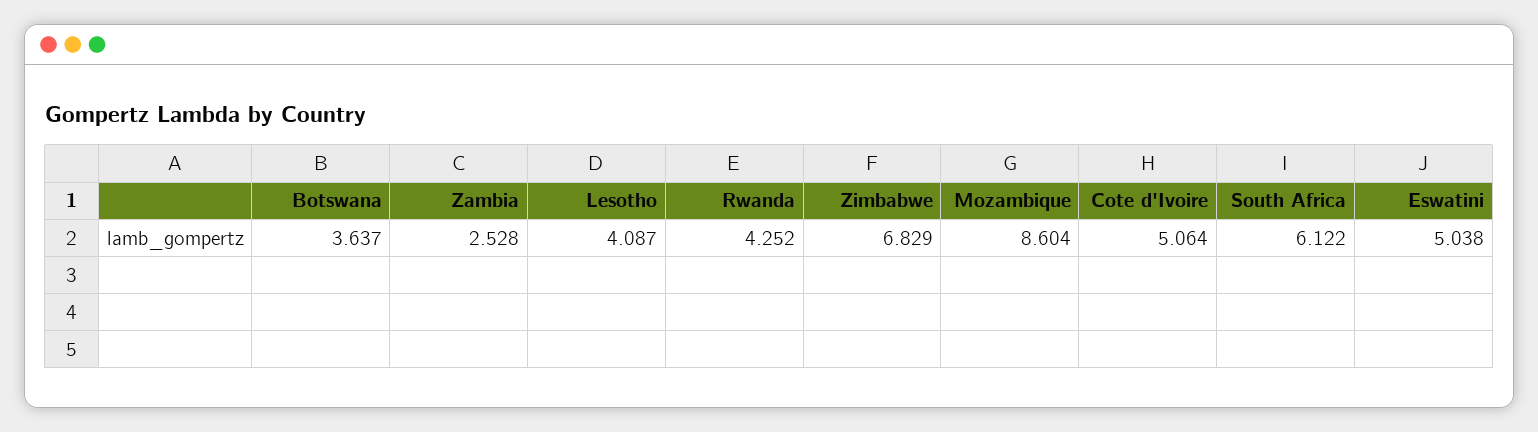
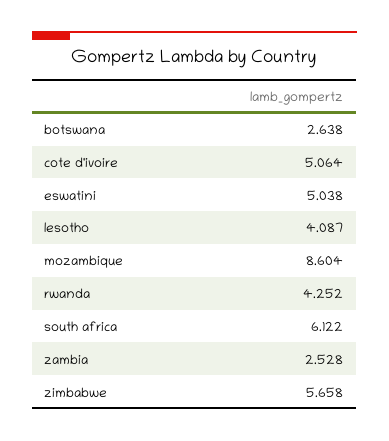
Botswana: 3.637 -> 2.638
Zimbabwe: 6.829 -> 5.658

